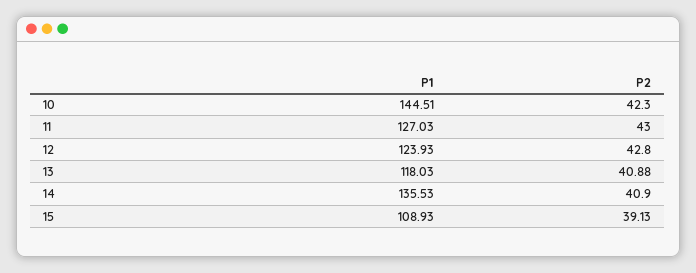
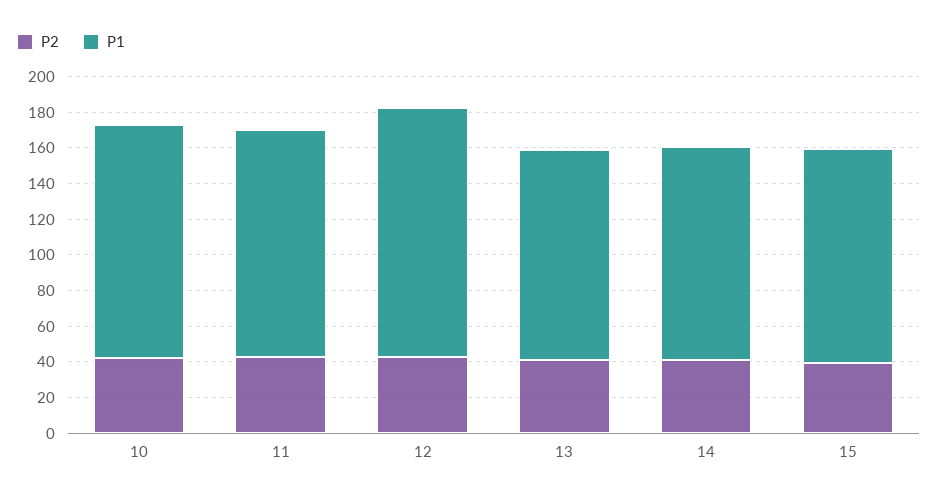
P1, 10: 144.51 -> 130
P1, 12: 123.93 -> 140
P1, 14: 135.53 -> 120
P1, 15: 108.93 -> 120

